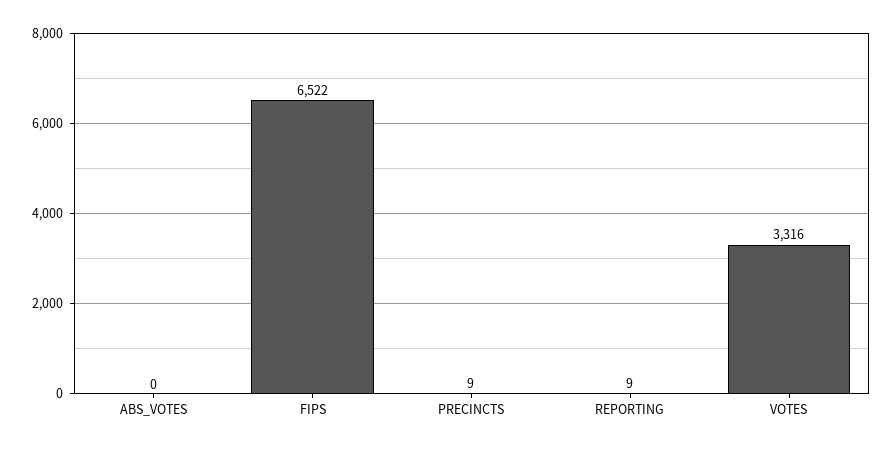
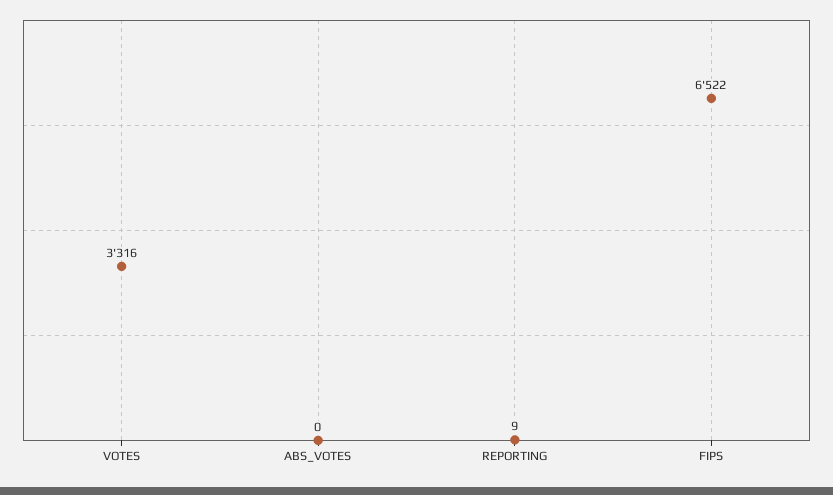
PRECINCTS: 9 -> none

